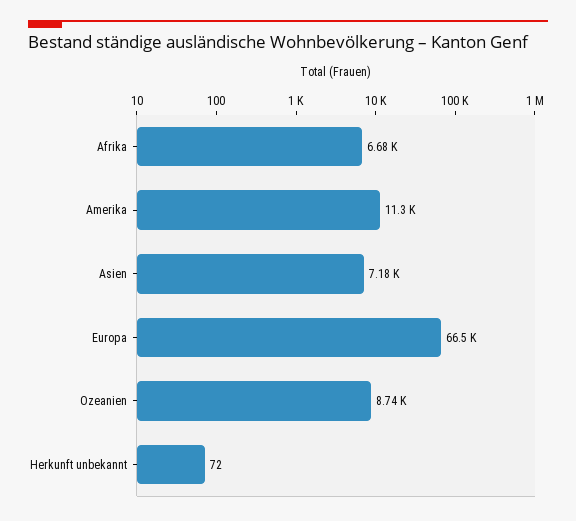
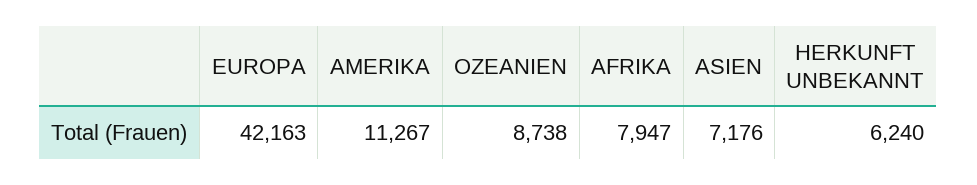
Afrika: 6680 -> 7947
Europa: 66500 -> 42163
Herkunft unbekannt: 72 -> 6240

